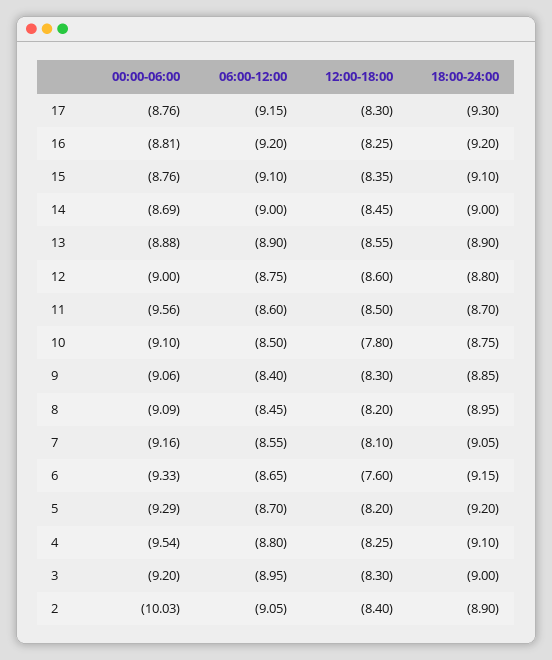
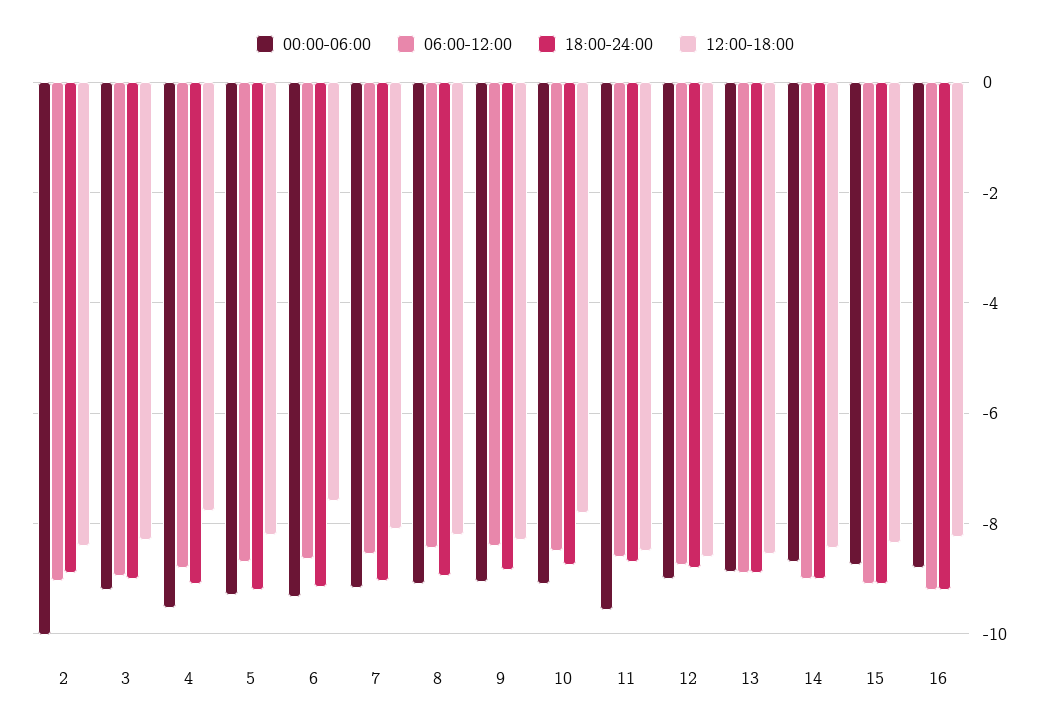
00:00-06:00, 17: -8.76 -> none
06:00-12:00, 17: -9.15 -> none
12:00-18:00, 17: -8.3 -> none
18:00-24:00, 17: -9.3 -> none
12:00-18:00, 4: -8.25 -> -7.8

